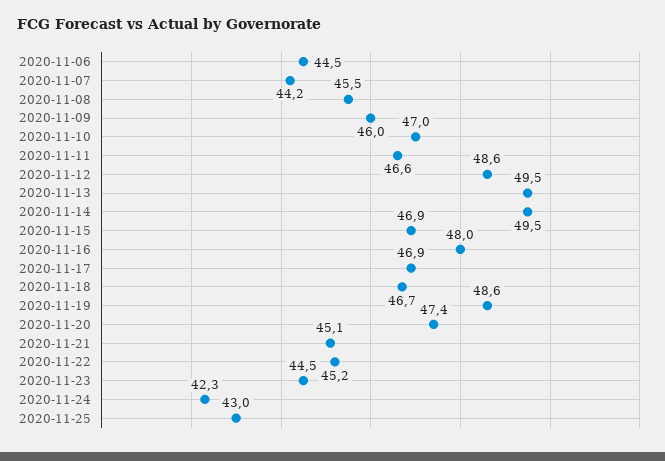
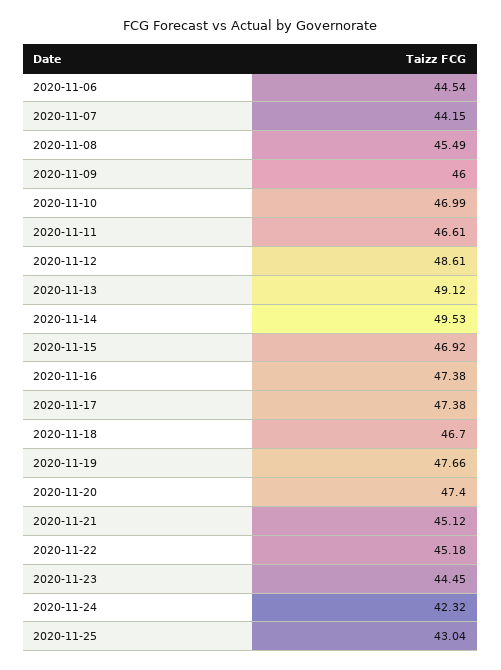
2020-11-13: 49.5 -> 49.12
2020-11-16: 48 -> 47.38
2020-11-17: 46.9 -> 47.38
2020-11-19: 48.6 -> 47.66

